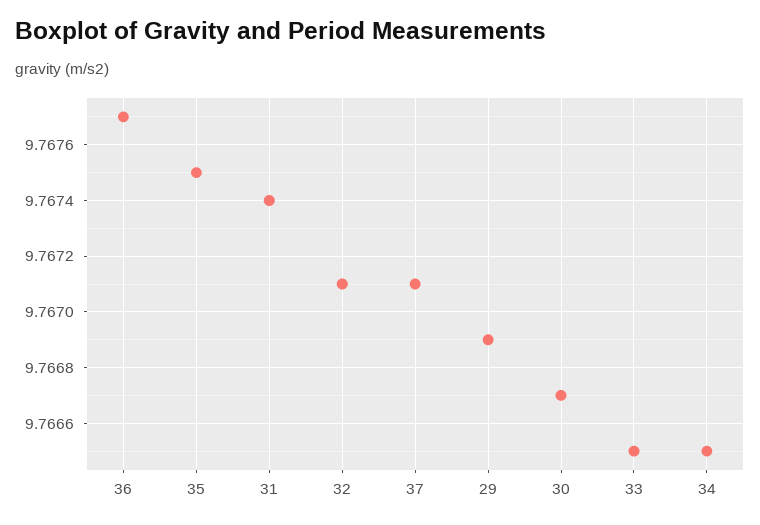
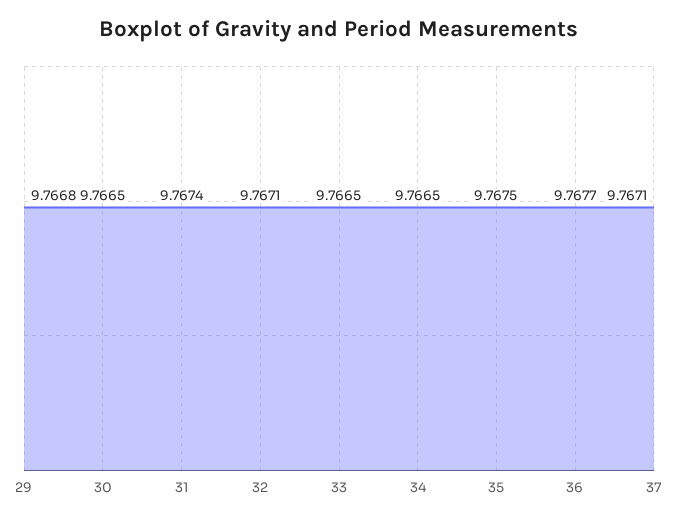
29: 9.7669 -> 9.7668
30: 9.7667 -> 9.7665

